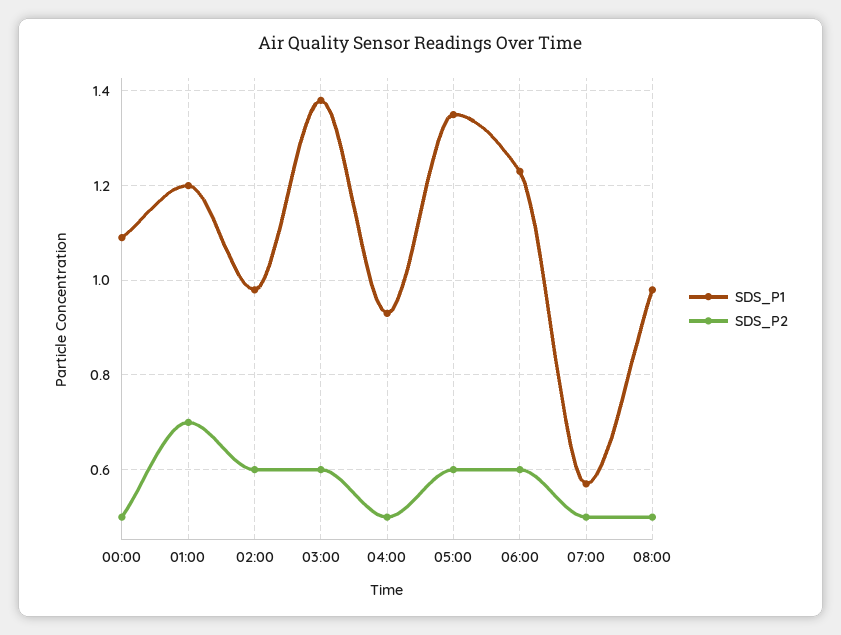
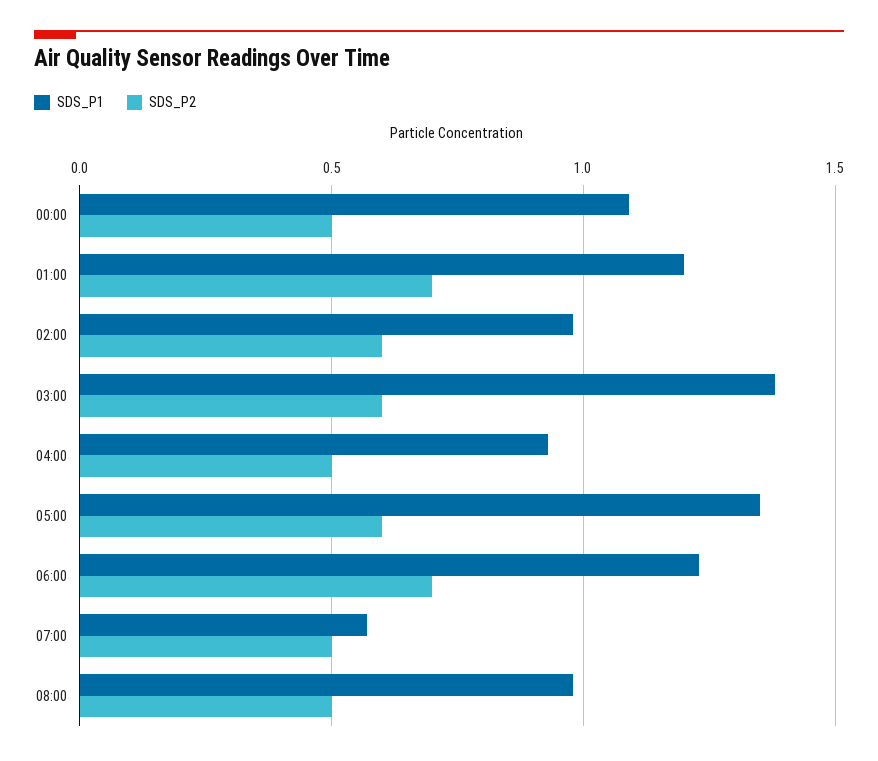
SDS_P2, 06:00: 0.6 -> 0.7

